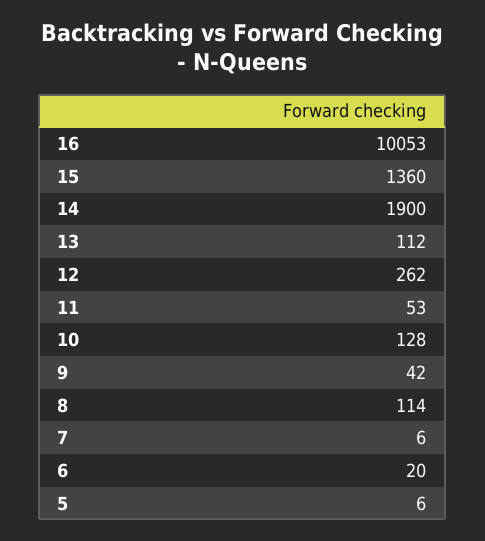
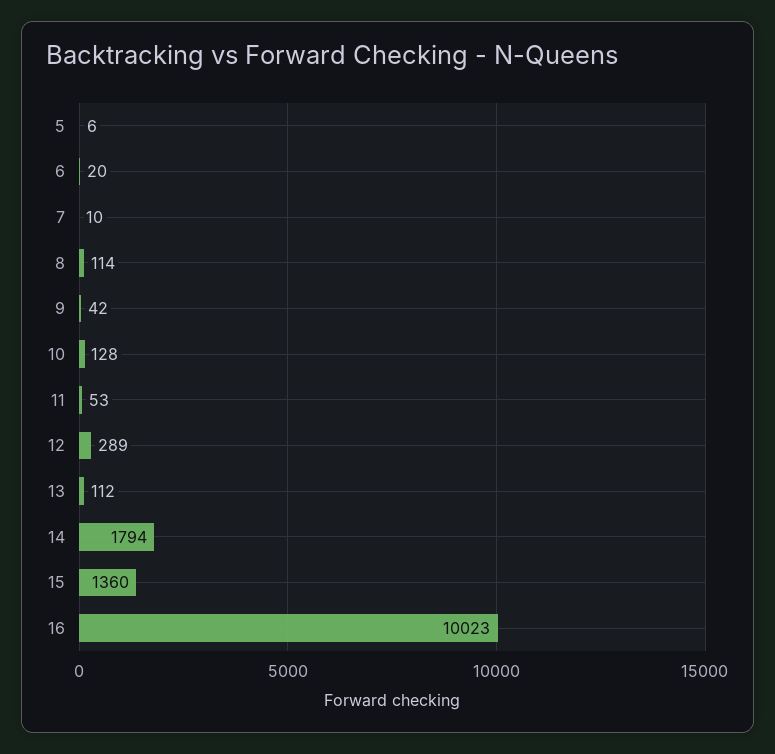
16: 10053 -> 10023
14: 1900 -> 1794
12: 262 -> 289
7: 6 -> 10

